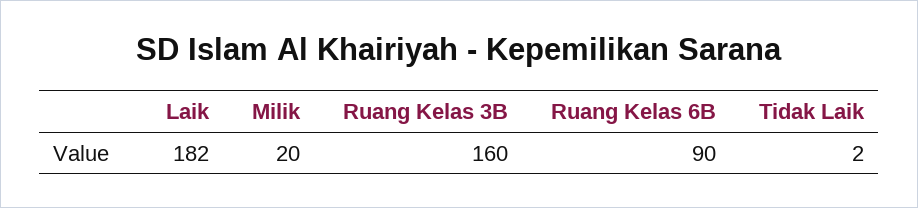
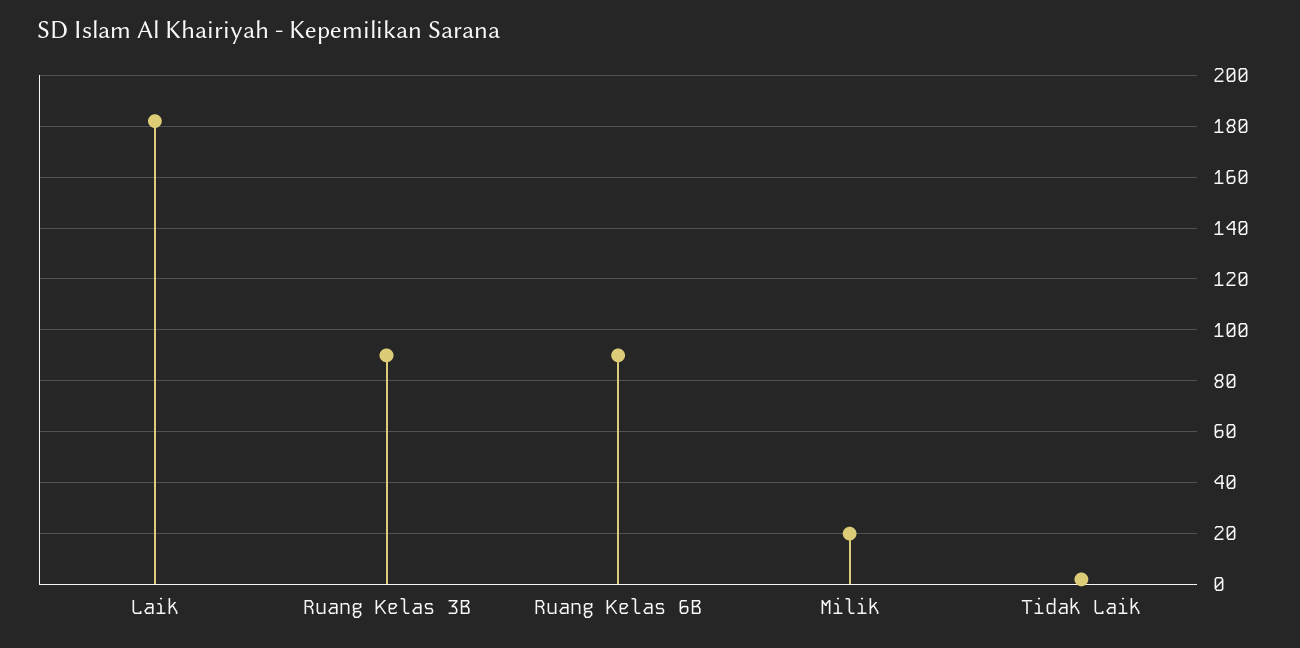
Ruang Kelas 3B: 160 -> 90

